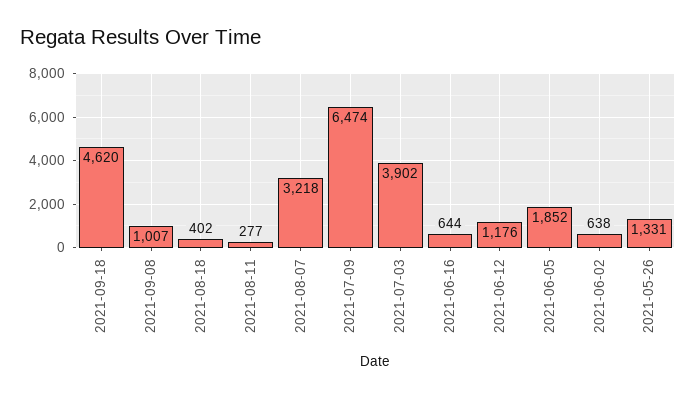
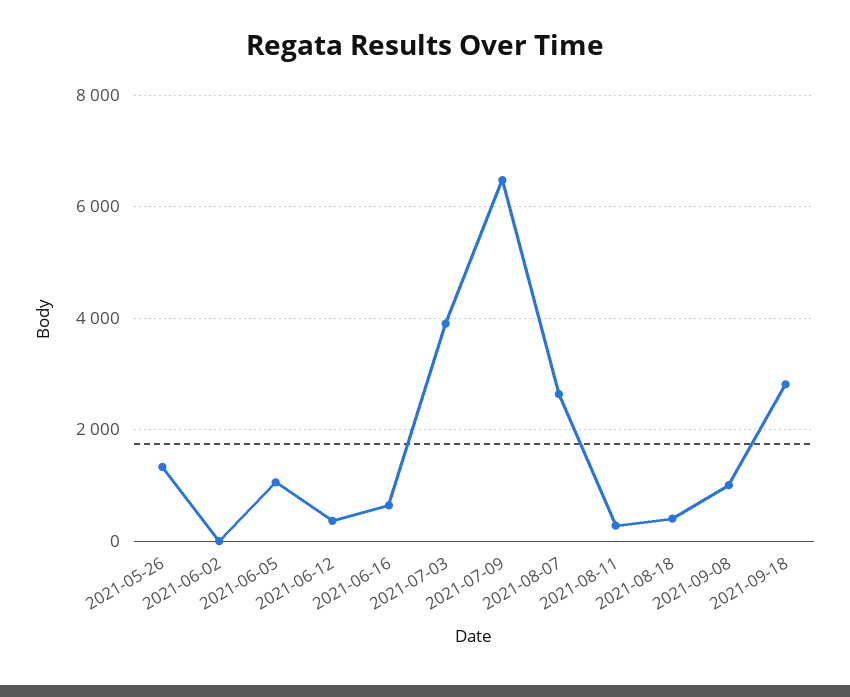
2021-09-18: 4620 -> 2800
2021-08-07: 3218 -> 2600
2021-06-12: 1176 -> 400
2021-06-05: 1852 -> 1000
2021-06-02: 638 -> 0

